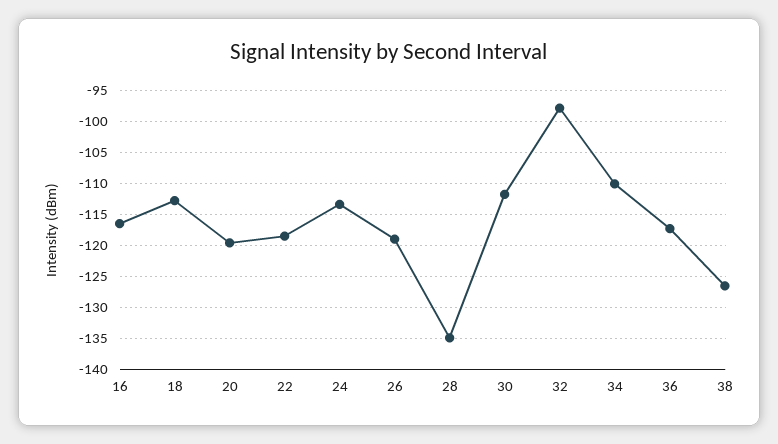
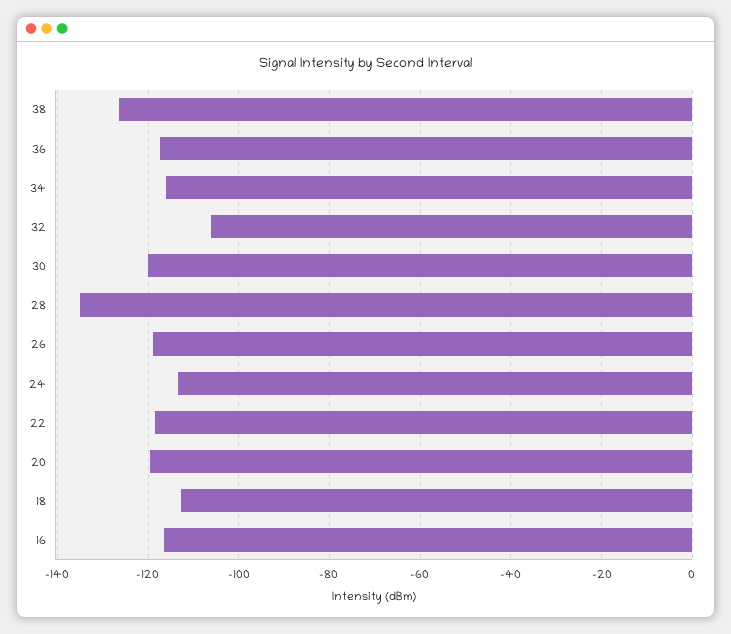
30: -112 -> -120
32: -98 -> -106
34: -110 -> -116

